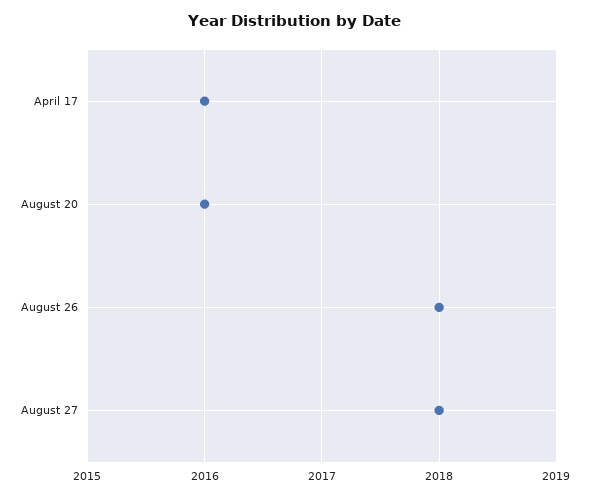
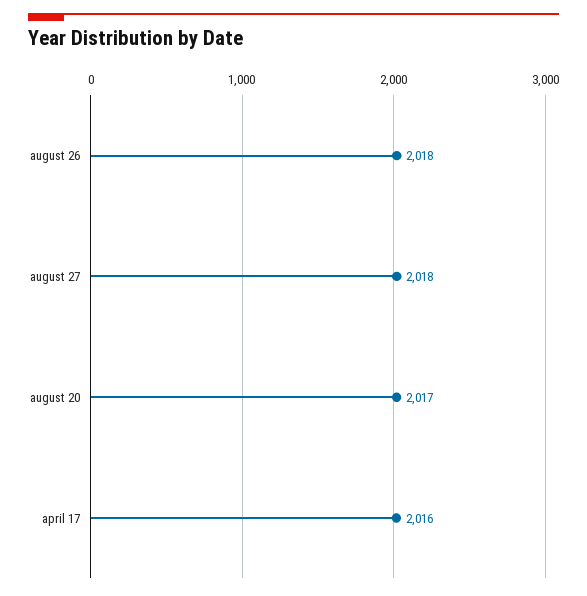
August 20: 2016 -> 2017

